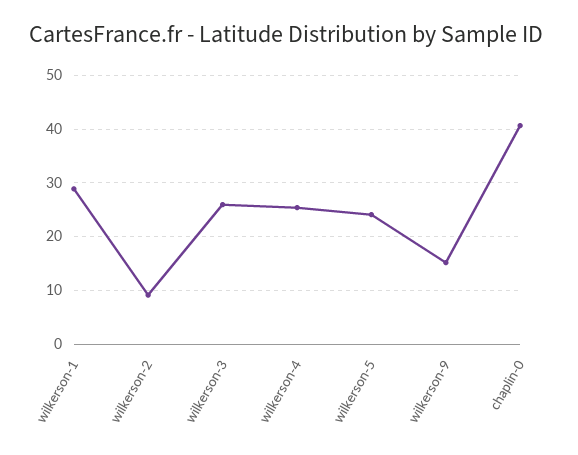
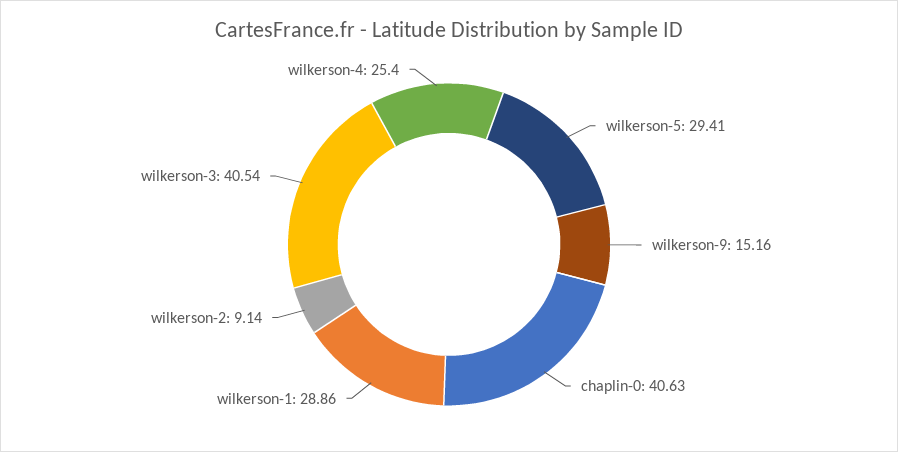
wilkerson-3: 26 -> 40.54
wilkerson-5: 24 -> 29.41

